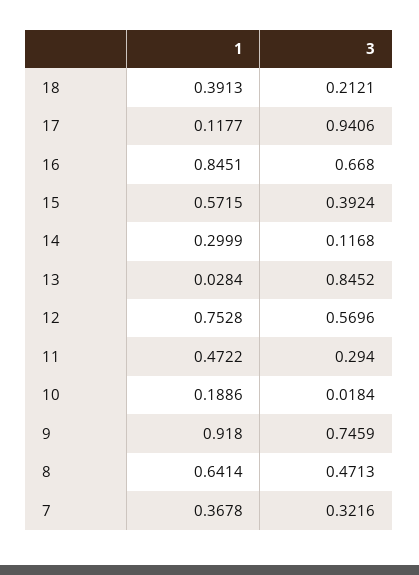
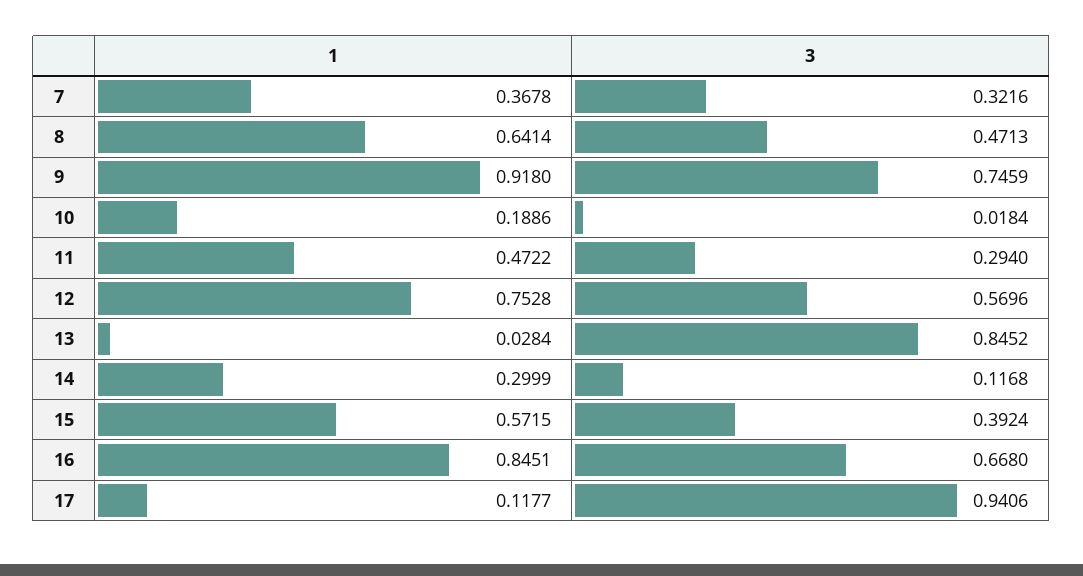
1, 18: 0.3913 -> none
3, 18: 0.2121 -> none

